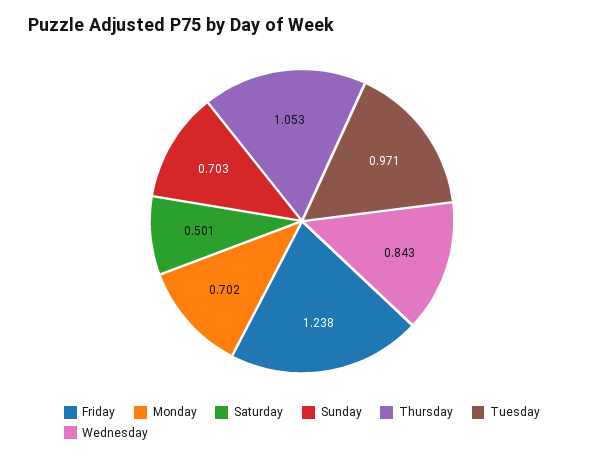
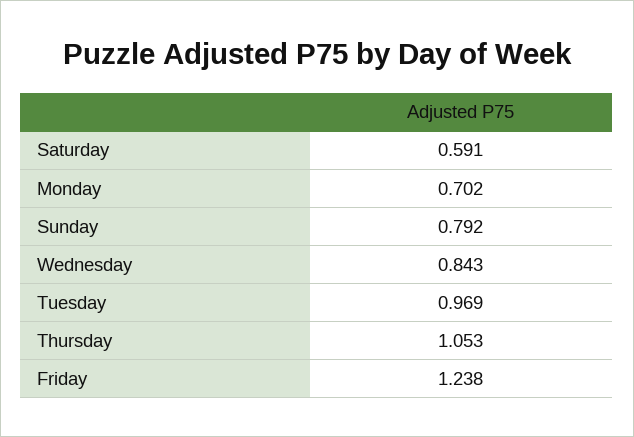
Saturday: 0.501 -> 0.591
Sunday: 0.703 -> 0.792
Tuesday: 0.971 -> 0.969

